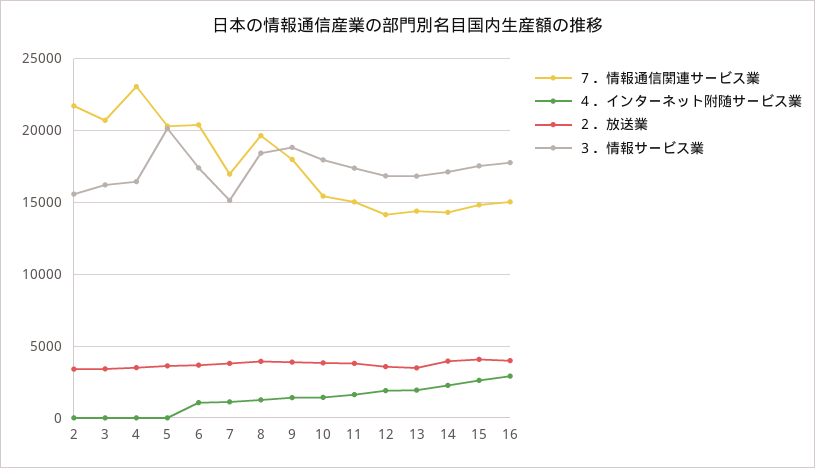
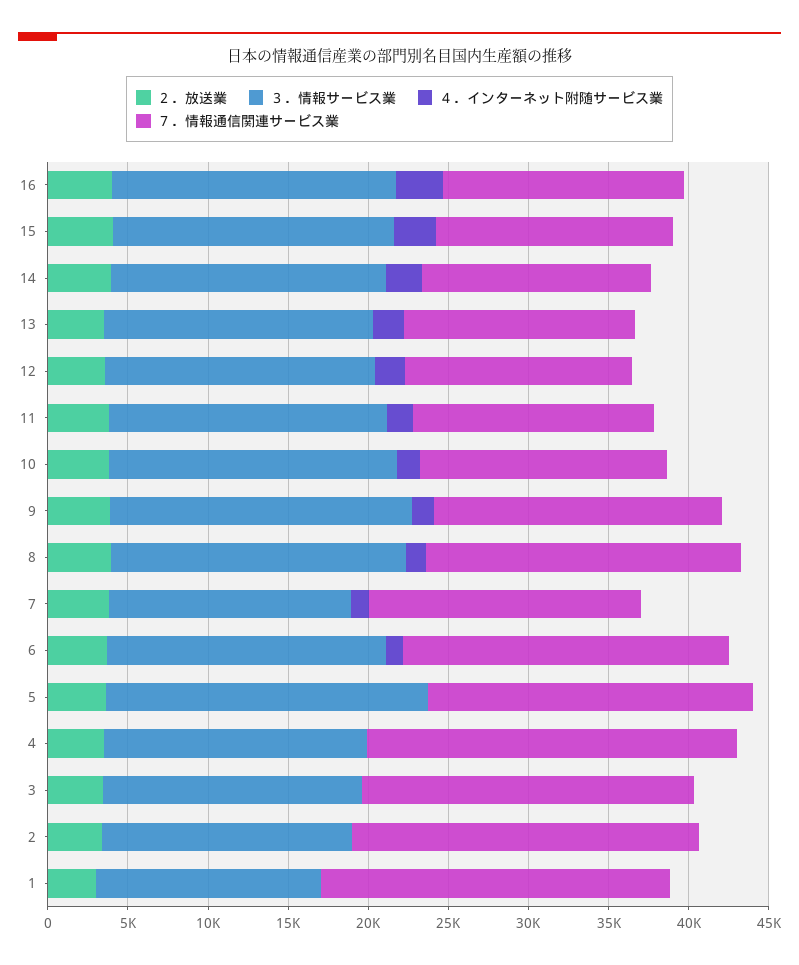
２．放送業, 1: none -> 3000
３．情報サービス業, 1: none -> 14000
４．インターネット附随サービス業, 1: none -> 0
７．情報通信関連サービス業, 1: none -> 22000

